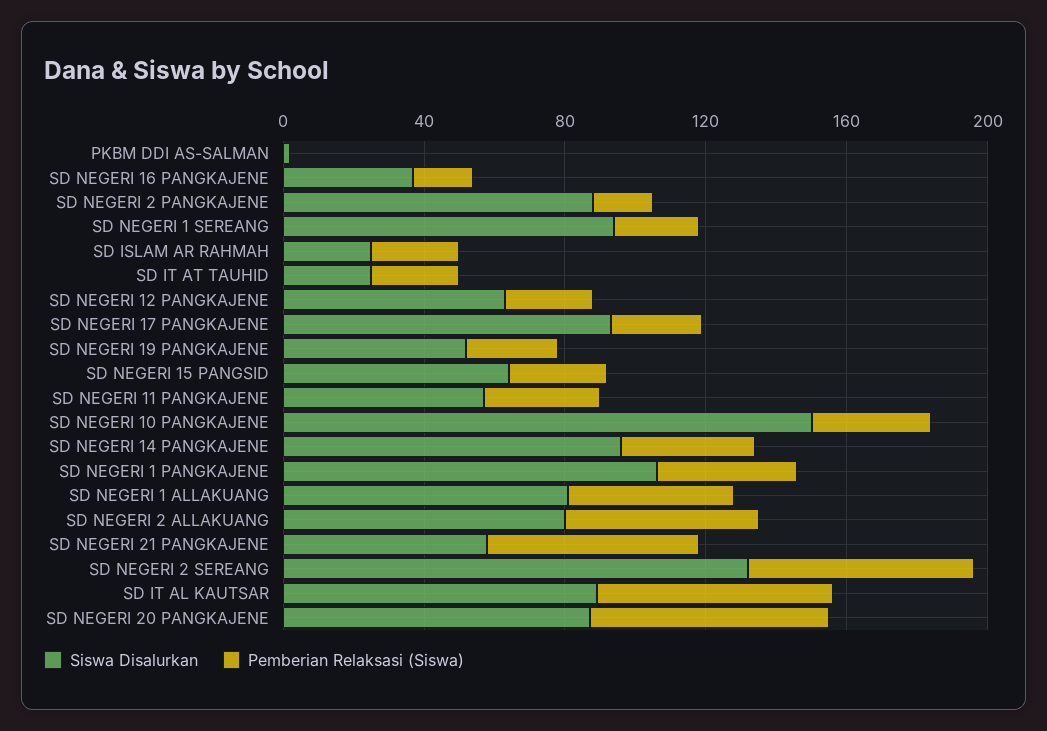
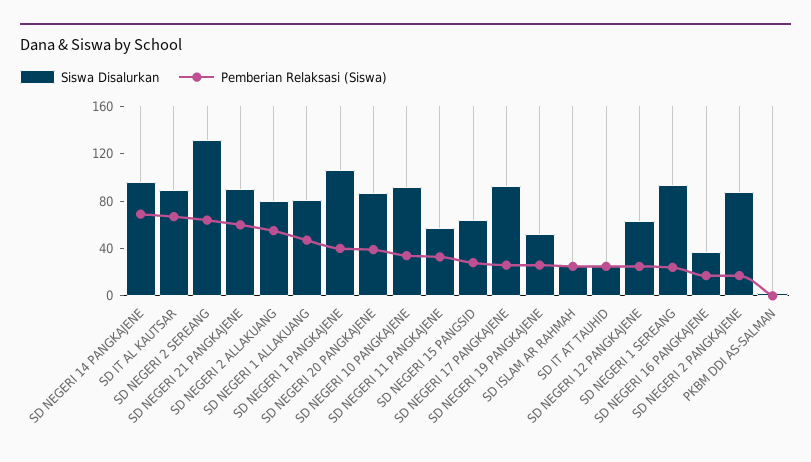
Siswa Disalurkan, SD NEGERI 10 PANGKAJENE: 150 -> 90
Pemberian Relaksasi (Siswa), SD NEGERI 14 PANGKAJENE: 40 -> 70
Siswa Disalurkan, SD NEGERI 21 PANGKAJENE: 60 -> 90
Pemberian Relaksasi (Siswa), SD NEGERI 20 PANGKAJENE: 70 -> 40

